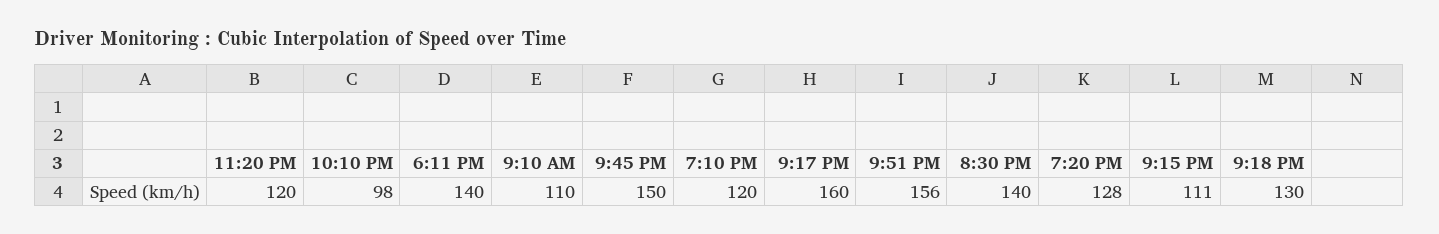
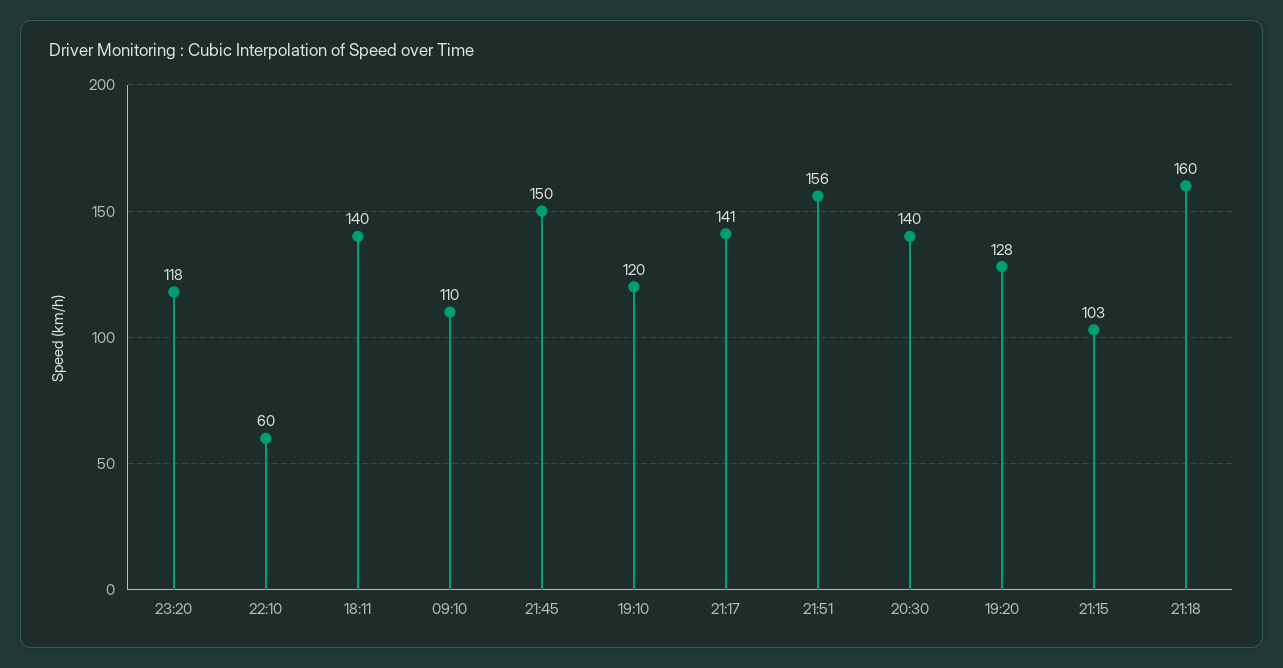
11:20 PM: 120 -> 118
10:10 PM: 98 -> 60
9:17 PM: 160 -> 141
9:15 PM: 111 -> 103
9:18 PM: 130 -> 160

